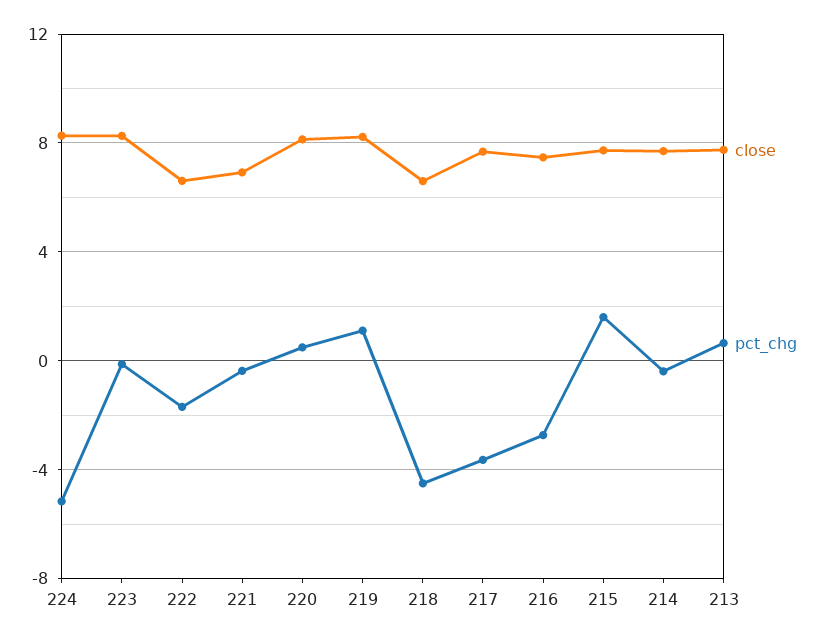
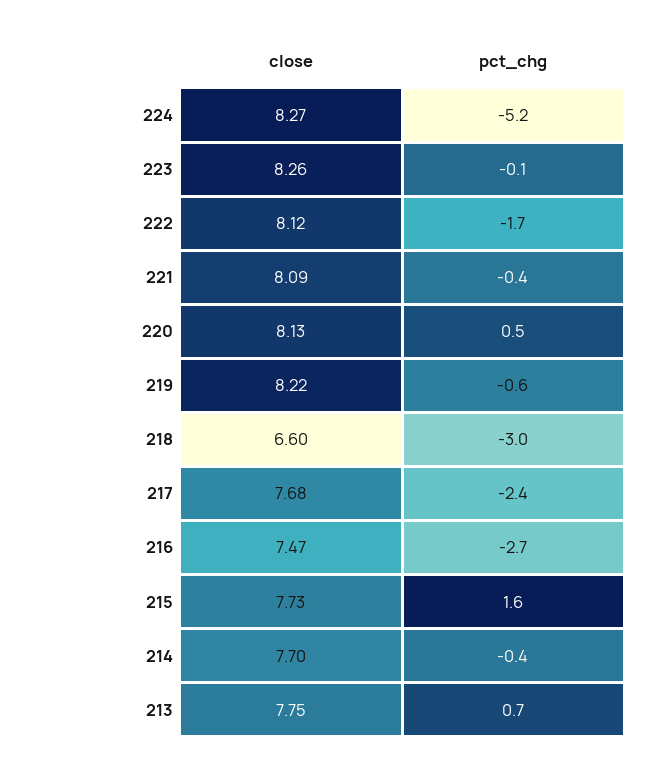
close, 222: 6.5 -> 8.12
close, 221: 7 -> 8.09
pct_chg, 219: 1 -> -0.6
pct_chg, 218: -4.5 -> -3
pct_chg, 217: -3.5 -> -2.4

